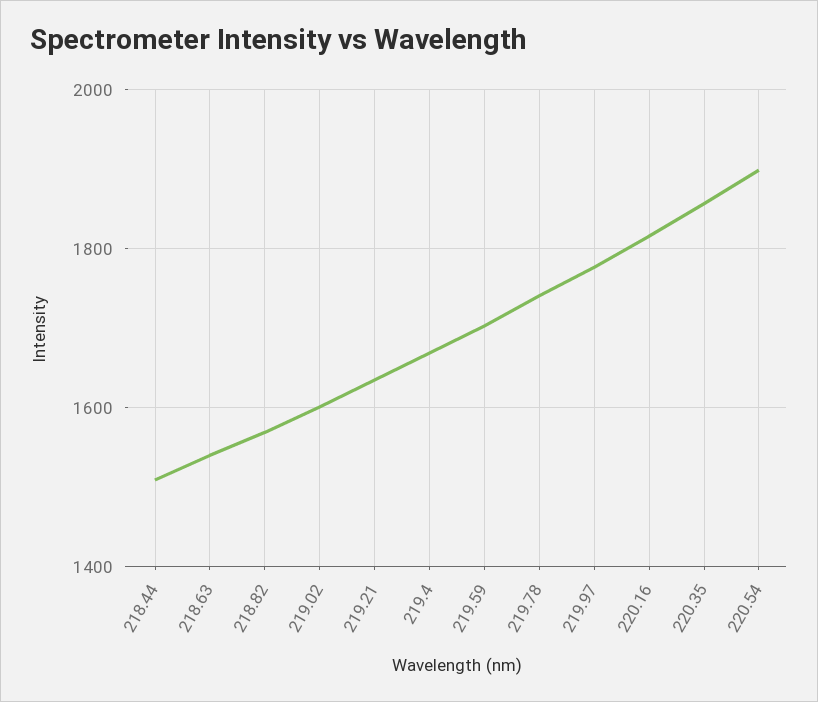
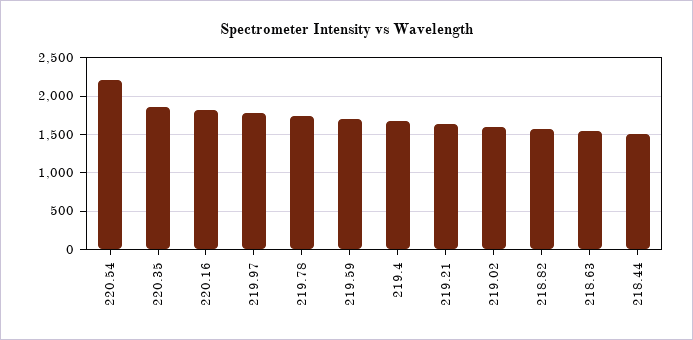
220.54: 1900 -> 2200

